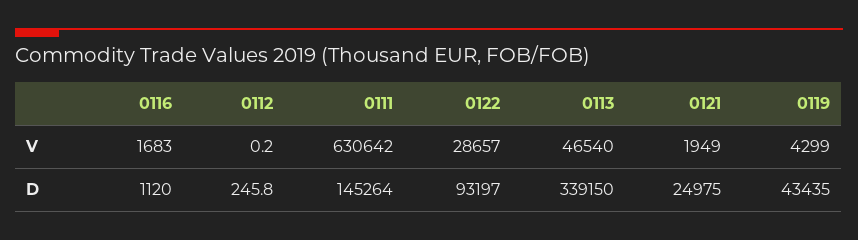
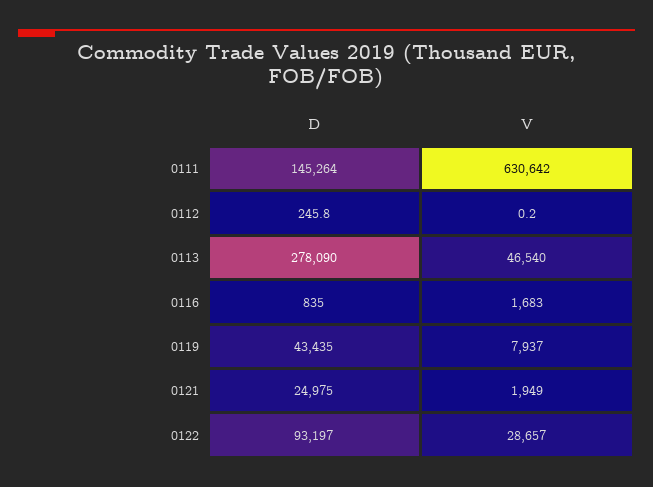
0119, V: 4299 -> 7937
0116, D: 1120 -> 835
0113, D: 339150 -> 278090

